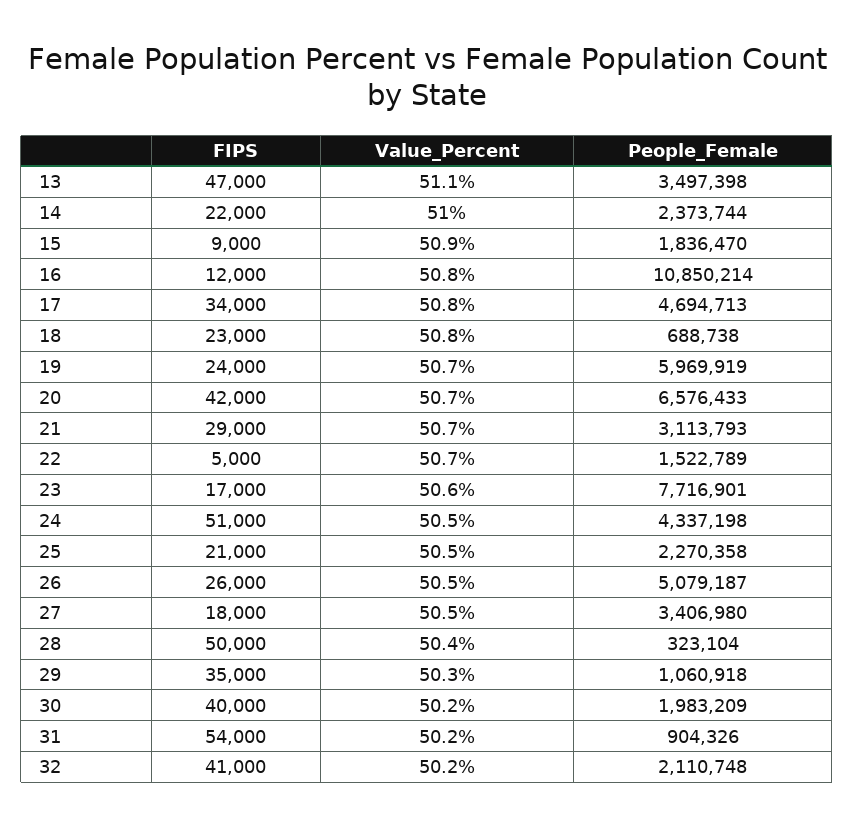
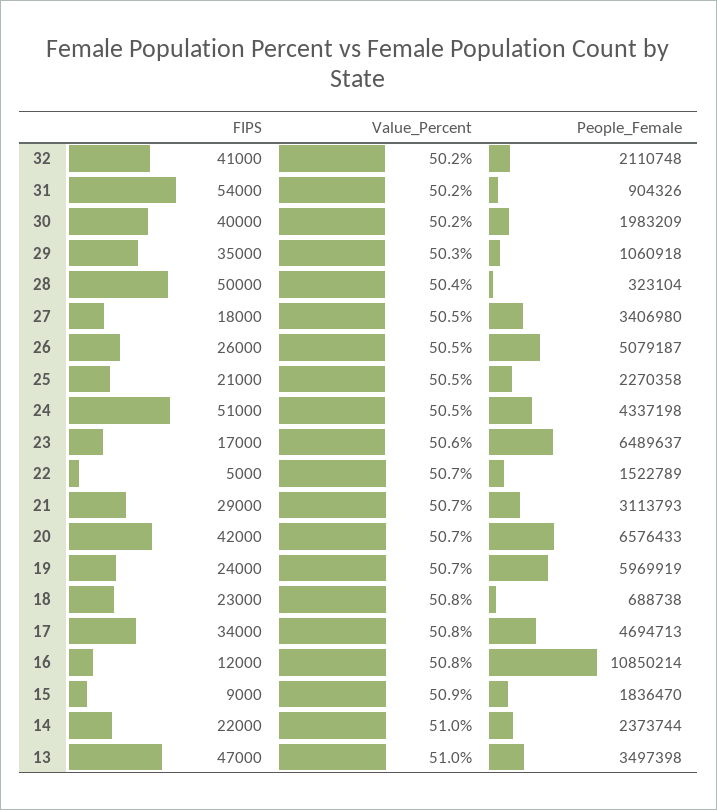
Value_Percent, 13: 51.1 -> 51
People_Female, 23: 7716901 -> 6489637

